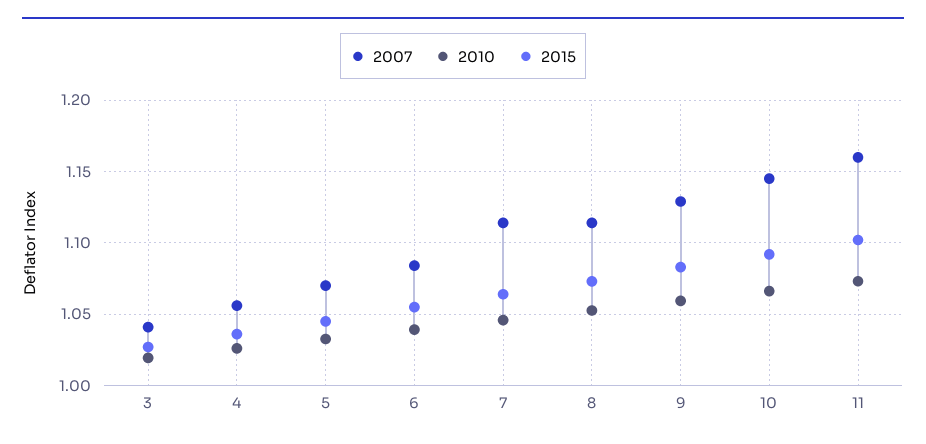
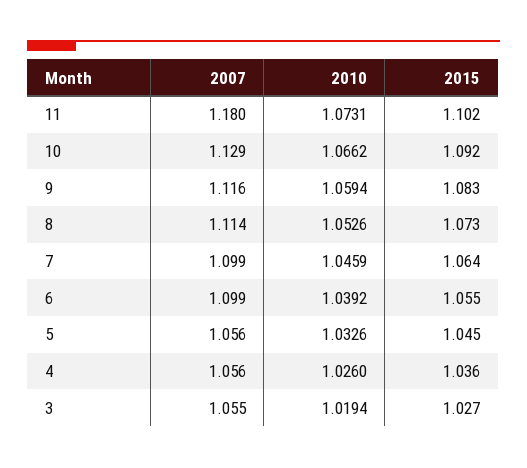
2007, 3: 1.04 -> 1.055
2007, 5: 1.07 -> 1.056
2007, 6: 1.085 -> 1.099
2007, 7: 1.115 -> 1.099
2007, 9: 1.13 -> 1.116
2007, 10: 1.145 -> 1.129
2007, 11: 1.16 -> 1.18

